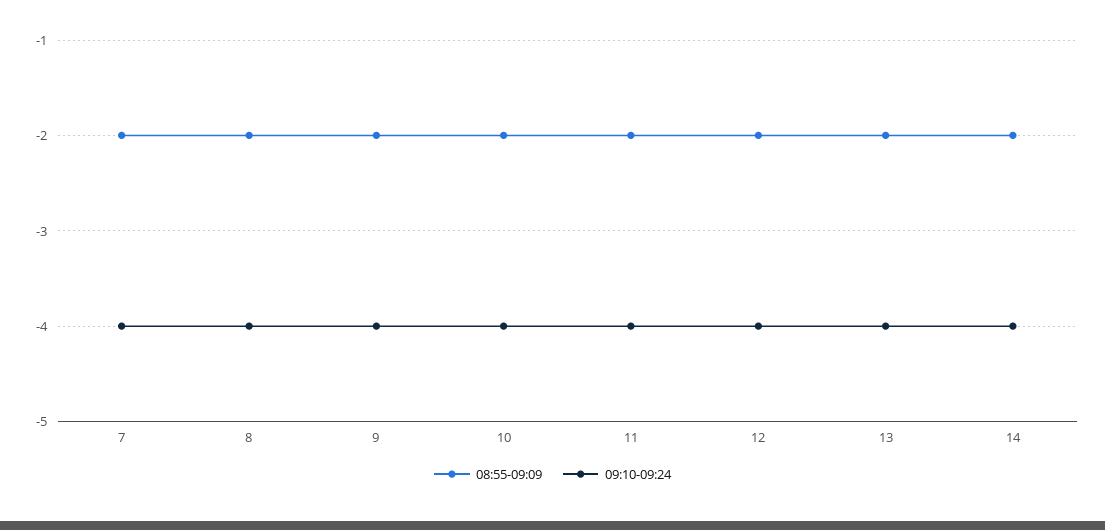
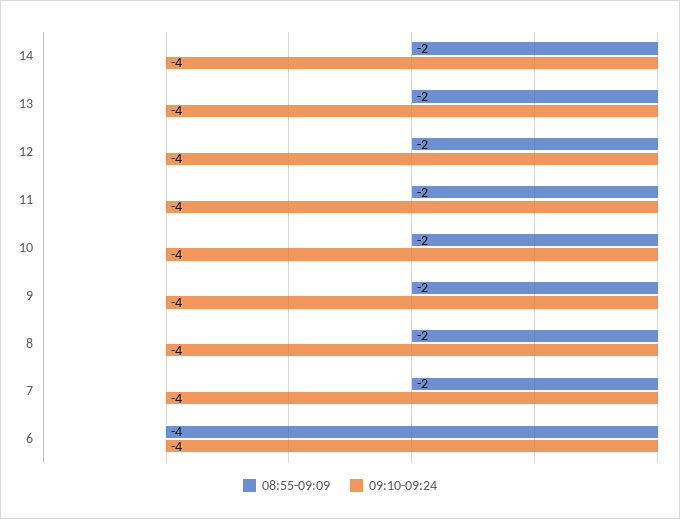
08:55-09:09, 6: none -> -4
09:10-09:24, 6: none -> -4

